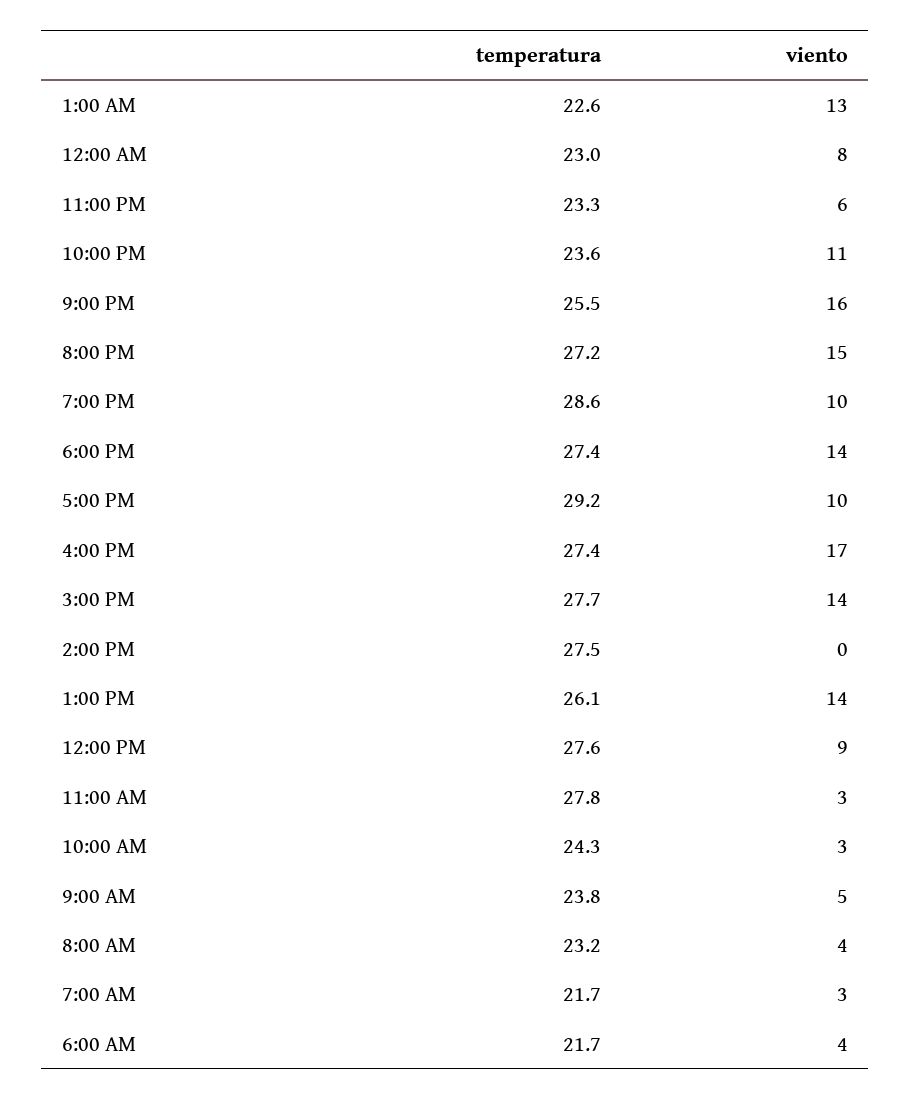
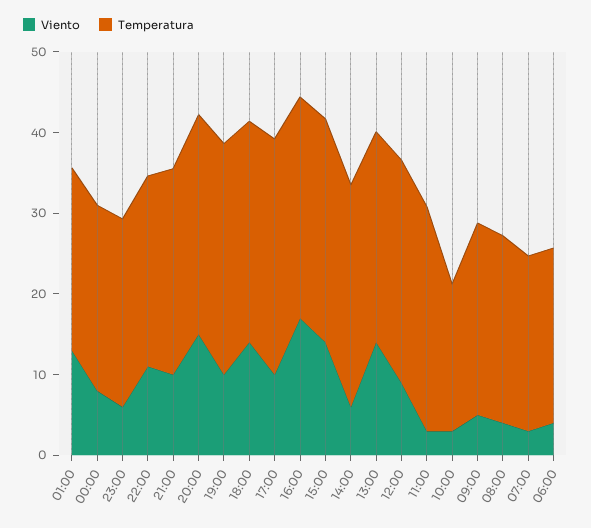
viento, 9:00 PM: 16 -> 10
viento, 2:00 PM: 0 -> 6
temperatura, 10:00 AM: 24.3 -> 18

